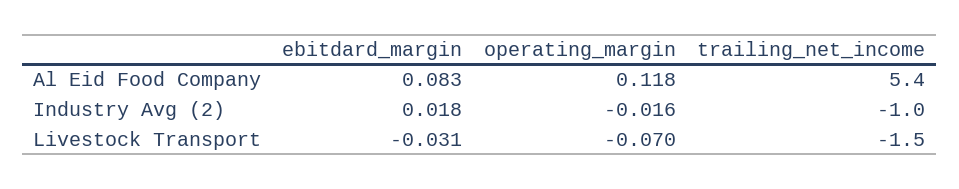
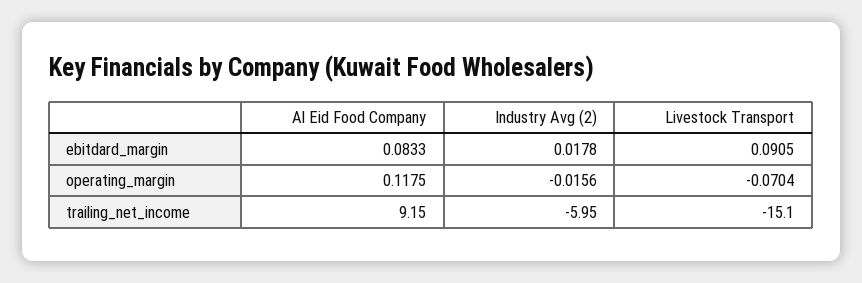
trailing_net_income, Al Eid Food Company: 5.4 -> 9.15
trailing_net_income, Industry Avg (2): -1 -> -5.95
ebitdard_margin, Livestock Transport: -0.031 -> 0.0905
trailing_net_income, Livestock Transport: -1.5 -> -15.1

